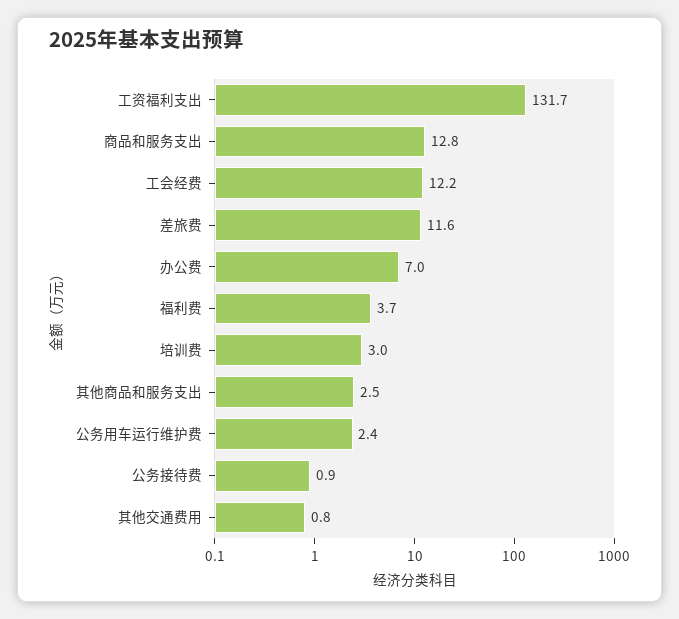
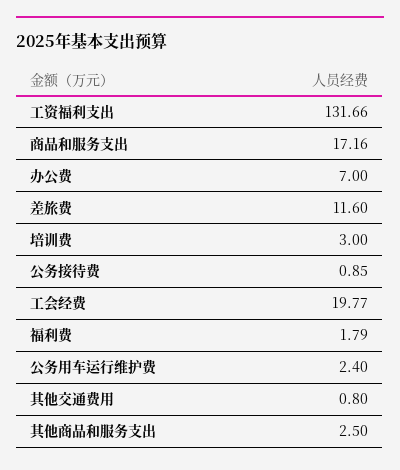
商品和服务支出: 12.8 -> 17.16
工会经费: 12.2 -> 19.77
福利费: 3.7 -> 1.79

